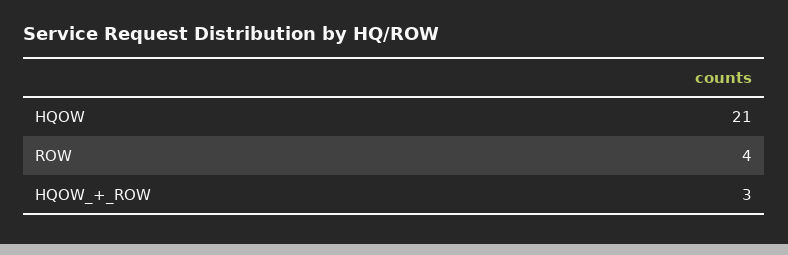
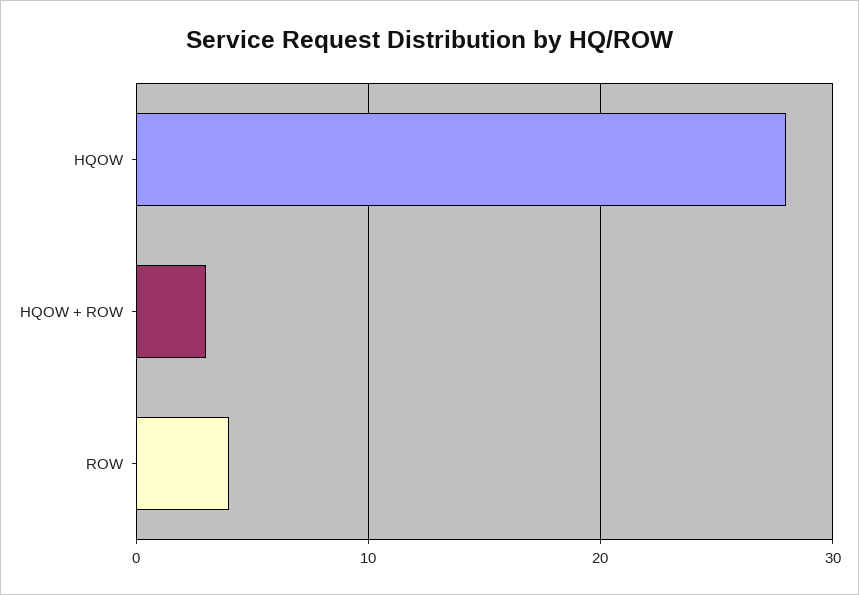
HQOW: 21 -> 28

